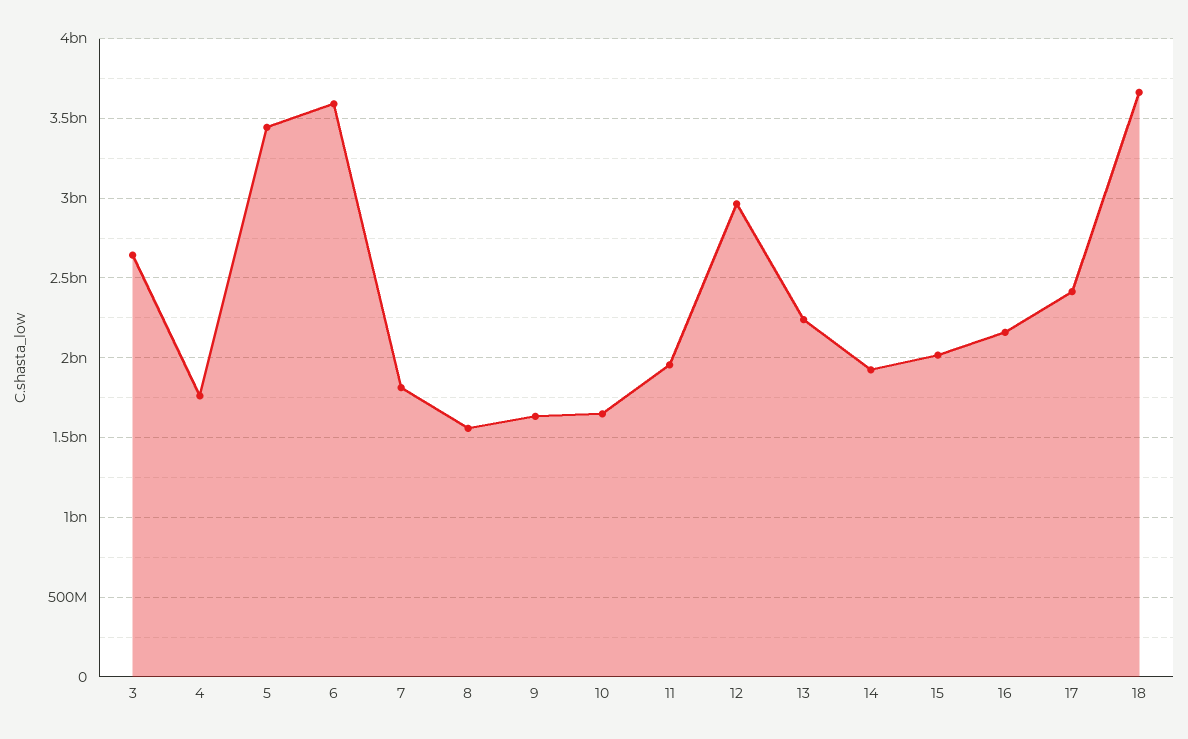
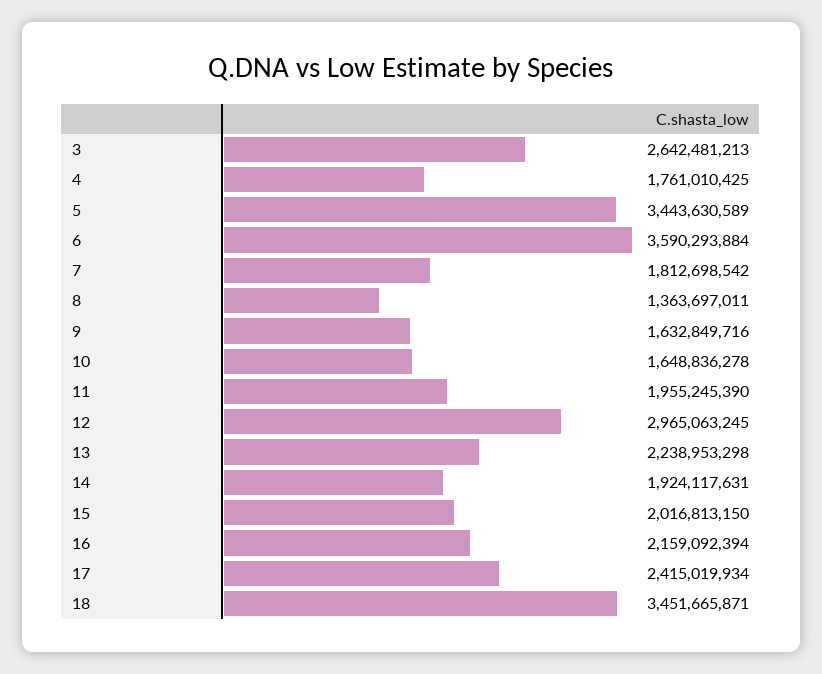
8: 1550000000 -> 1363697011
18: 3650000000 -> 3451665871

